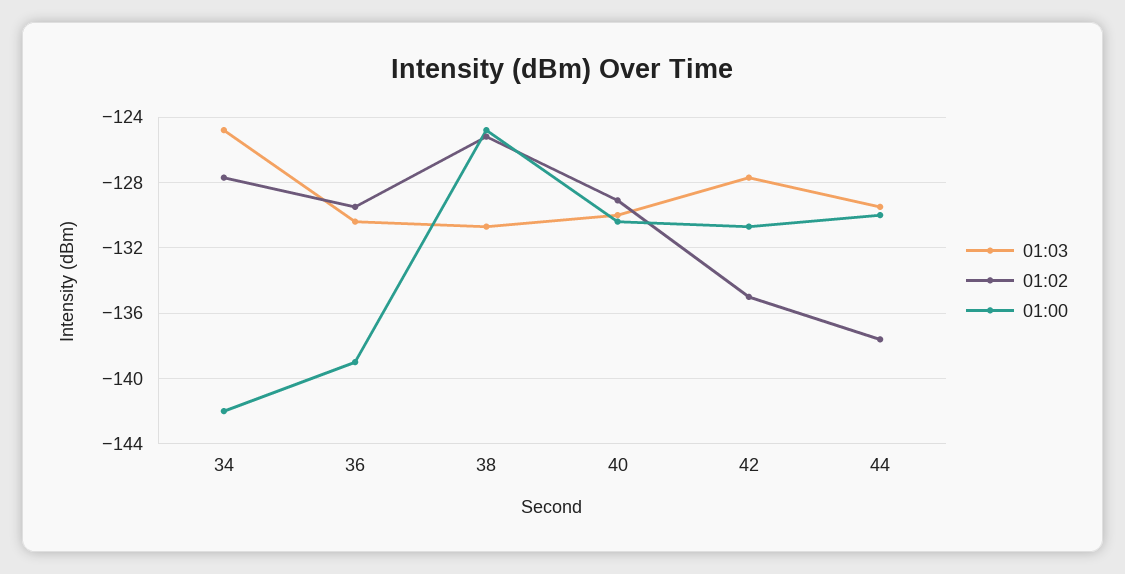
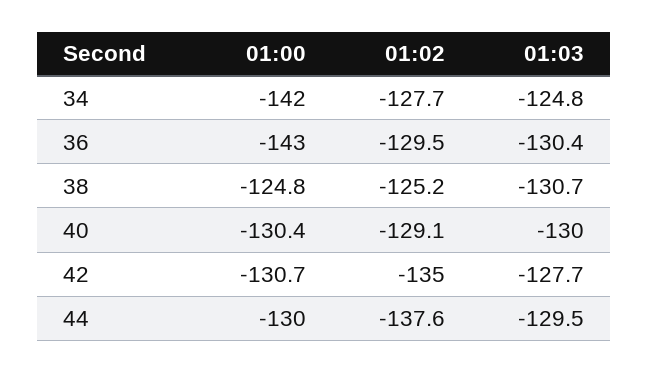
01:00, 36: -139 -> -143

